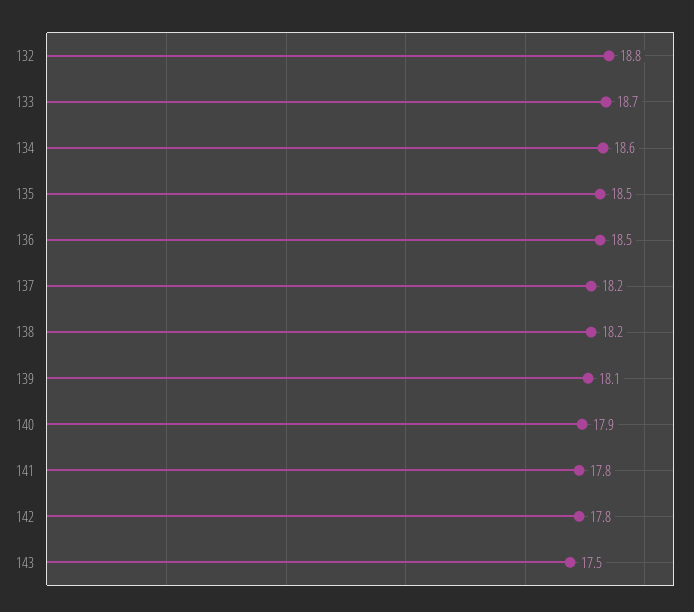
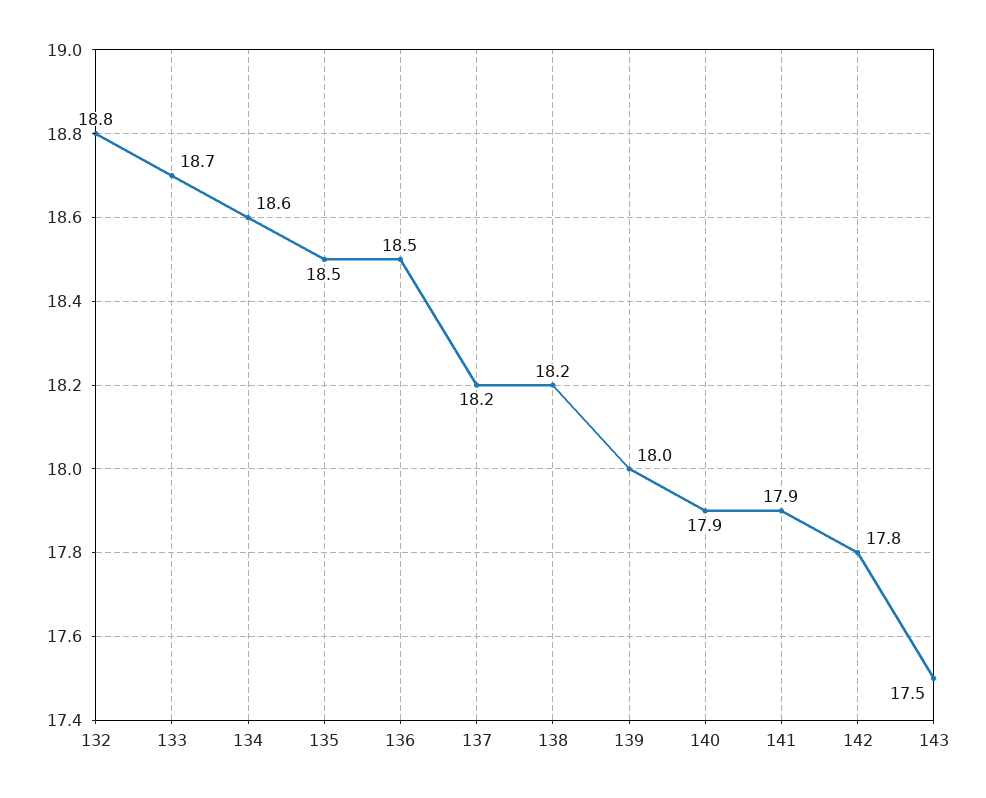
139: 18.1 -> 18
141: 17.8 -> 17.9

